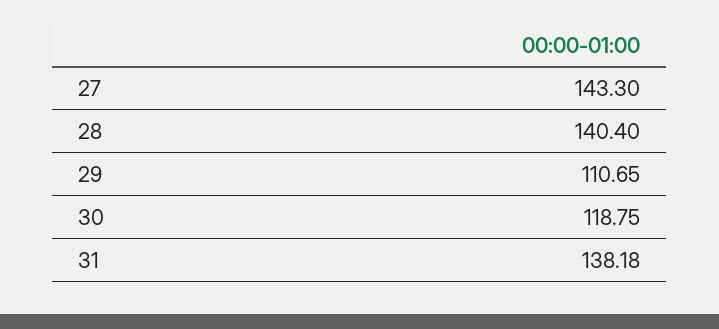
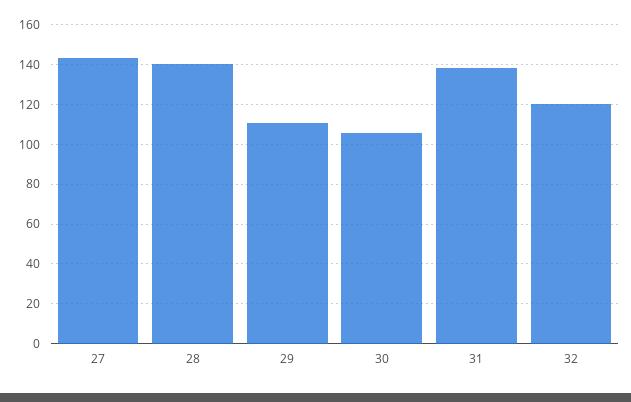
30: 118.75 -> 105
32: none -> 120

